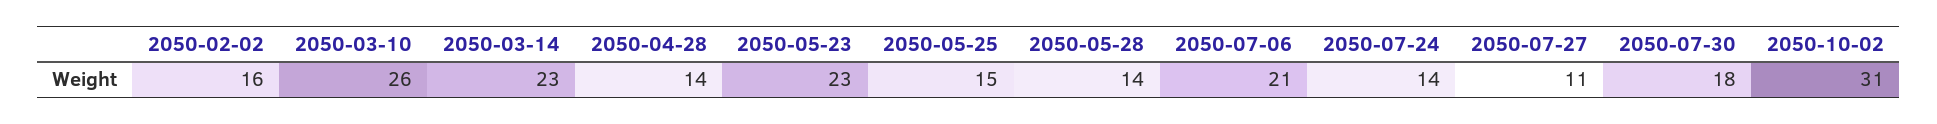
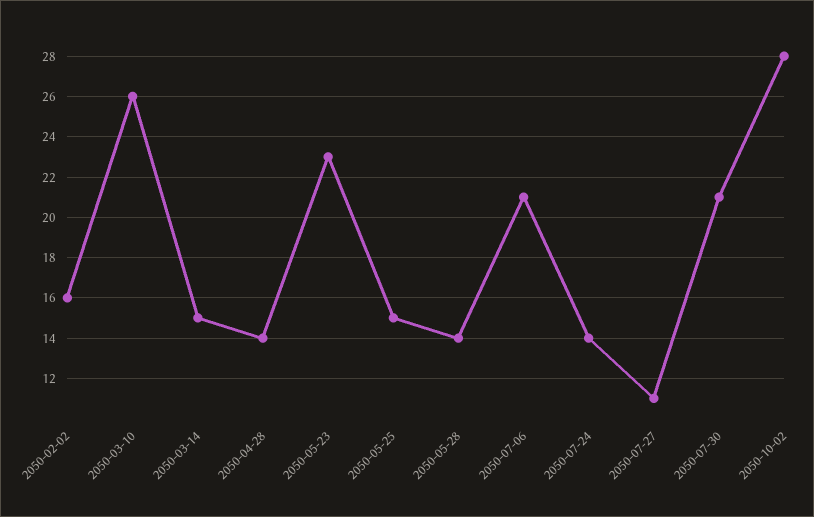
2050-03-14: 23 -> 15
2050-07-30: 18 -> 21
2050-10-02: 31 -> 28

